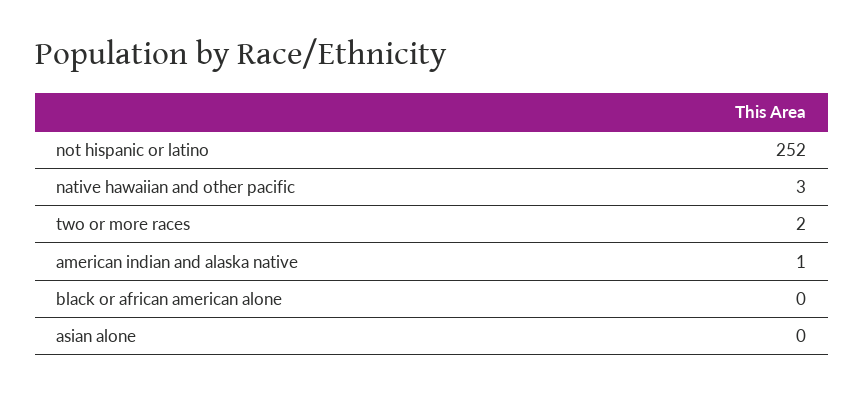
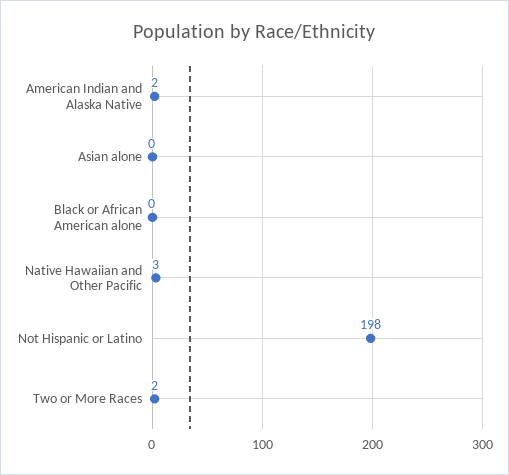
not hispanic or latino: 252 -> 198
american indian and alaska native: 1 -> 2

